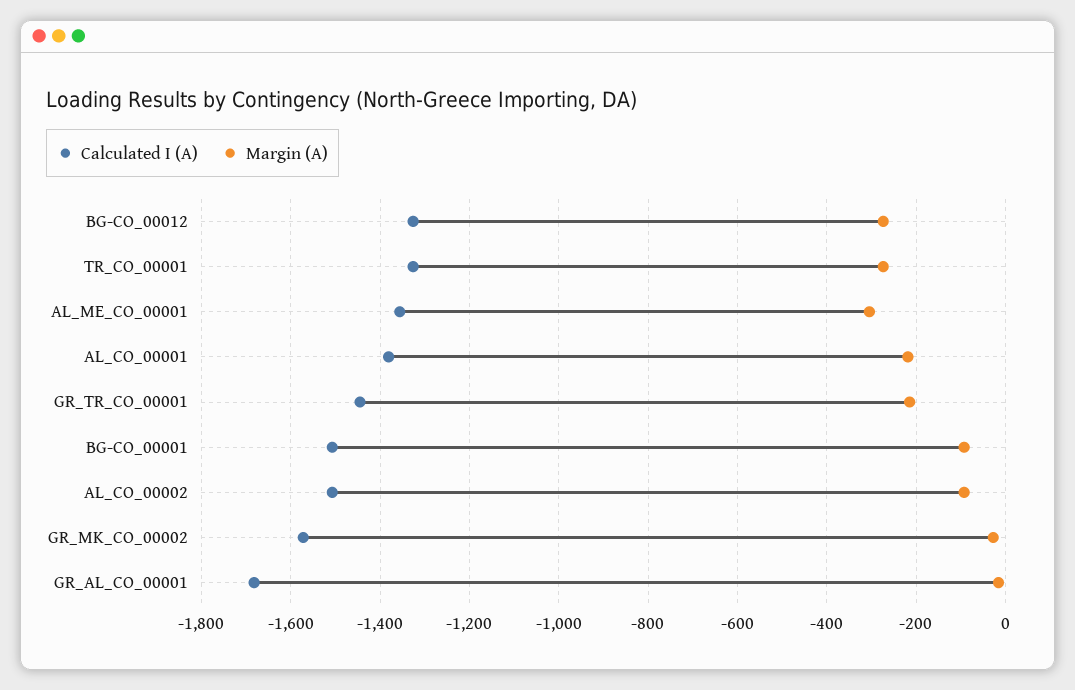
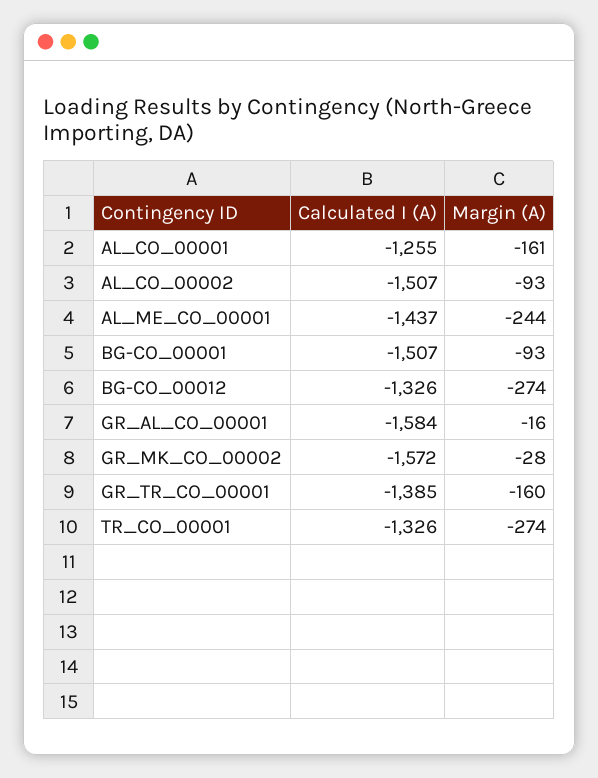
Calculated I (A), AL_ME_CO_00001: -1360 -> -1437
Margin (A), AL_ME_CO_00001: -300 -> -244
Calculated I (A), AL_CO_00001: -1380 -> -1255
Margin (A), AL_CO_00001: -220 -> -161
Calculated I (A), GR_TR_CO_00001: -1440 -> -1385
Margin (A), GR_TR_CO_00001: -220 -> -160
Calculated I (A), GR_AL_CO_00001: -1680 -> -1584

